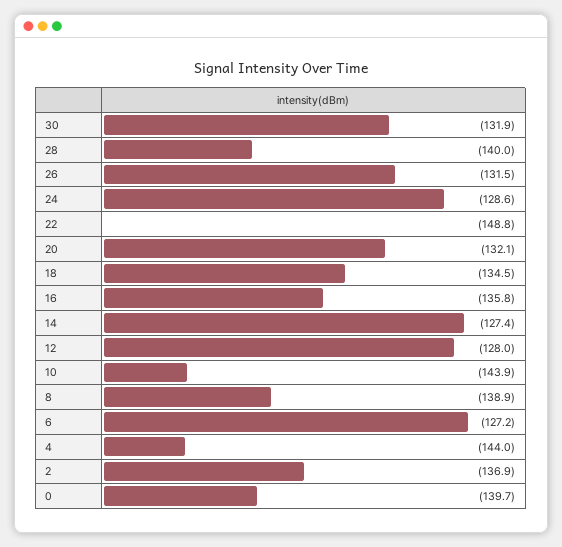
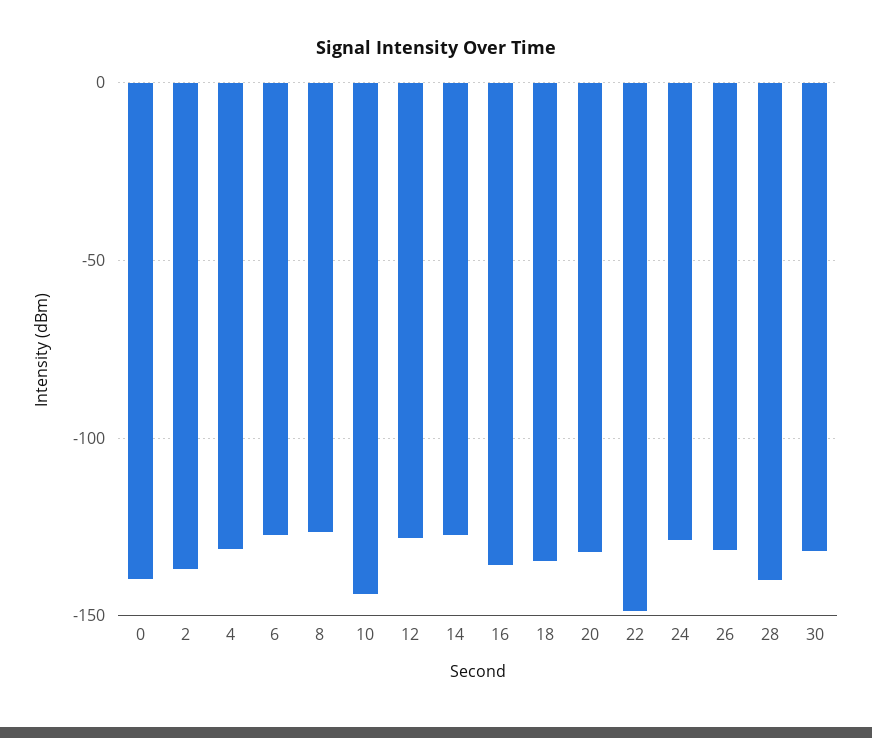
8: -138.9 -> -125
4: -144 -> -130

